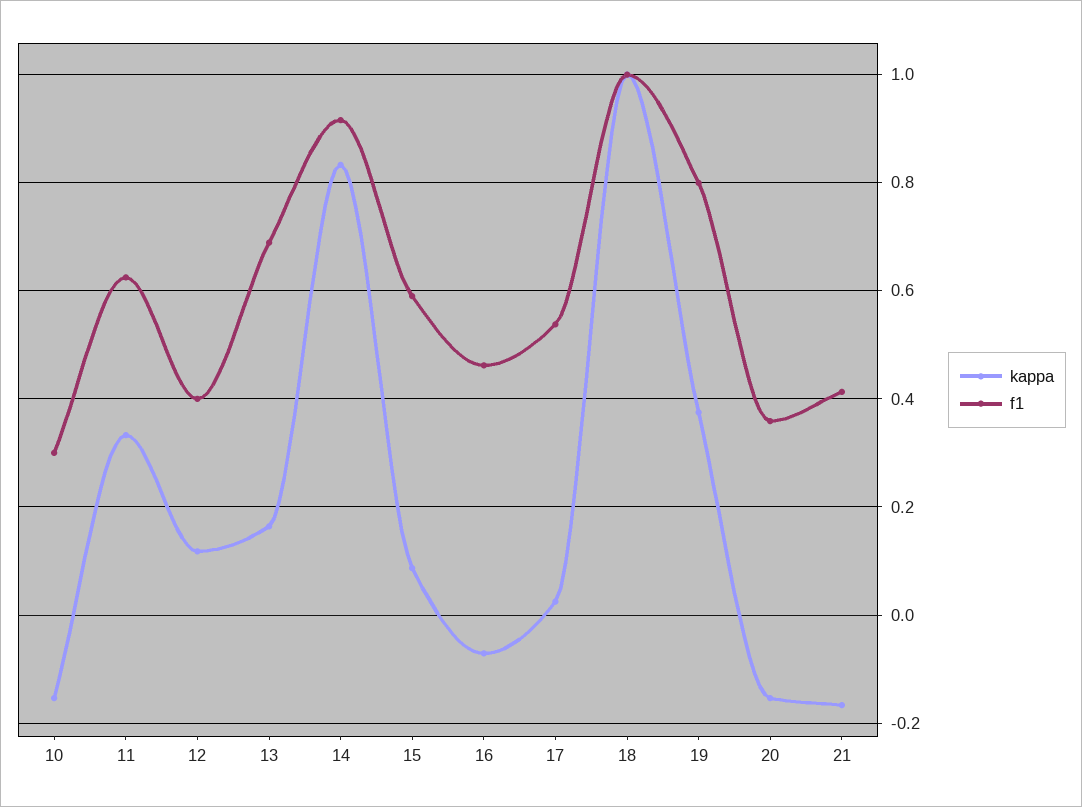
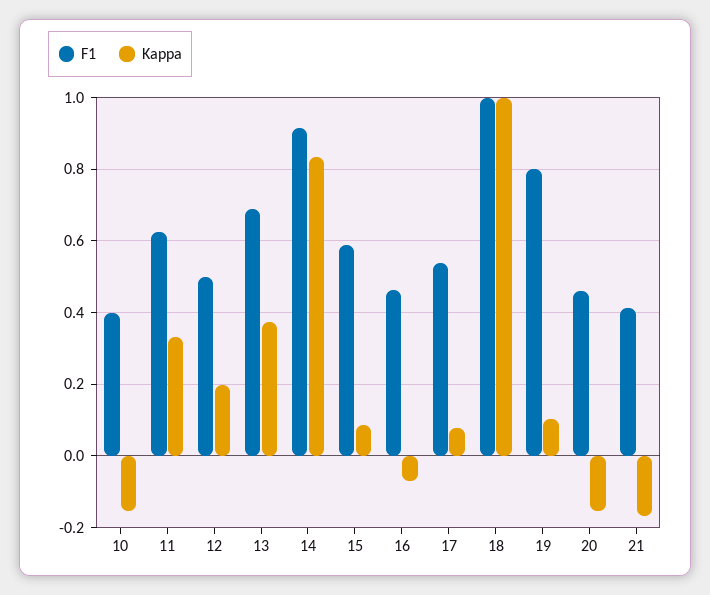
f1, 10: 0.3 -> 0.4
kappa, 12: 0.12 -> 0.2
f1, 12: 0.4 -> 0.5
kappa, 13: 0.16 -> 0.38
kappa, 17: 0.02 -> 0.08
kappa, 19: 0.38 -> 0.1
f1, 20: 0.36 -> 0.46

